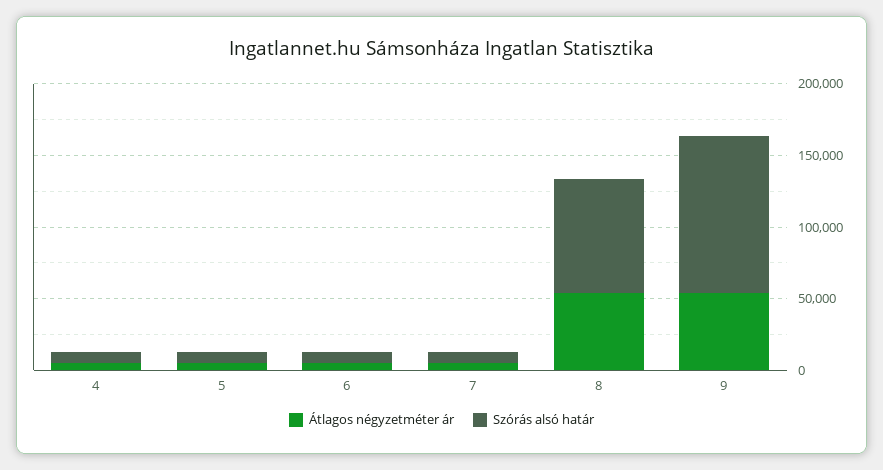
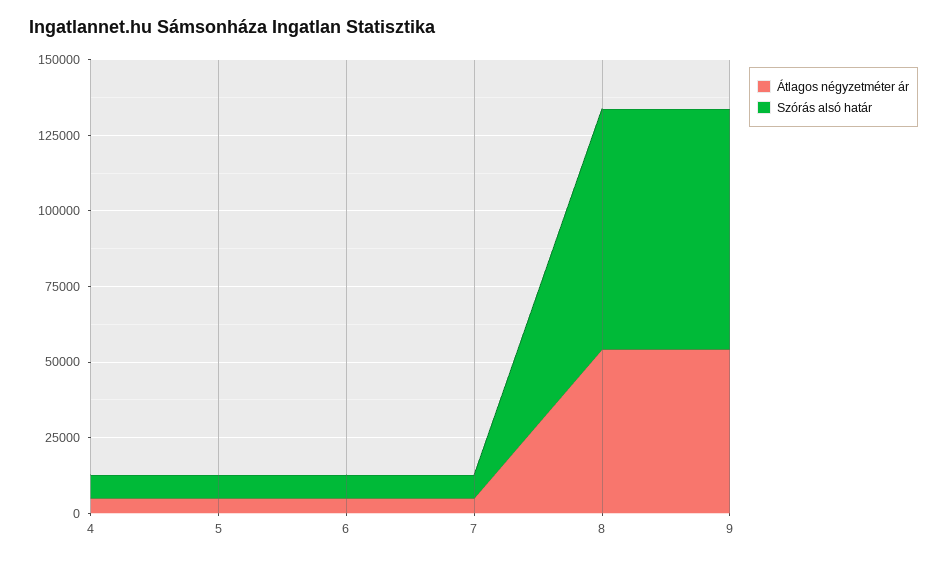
Szórás alsó határ, 9: 110000 -> 80000

